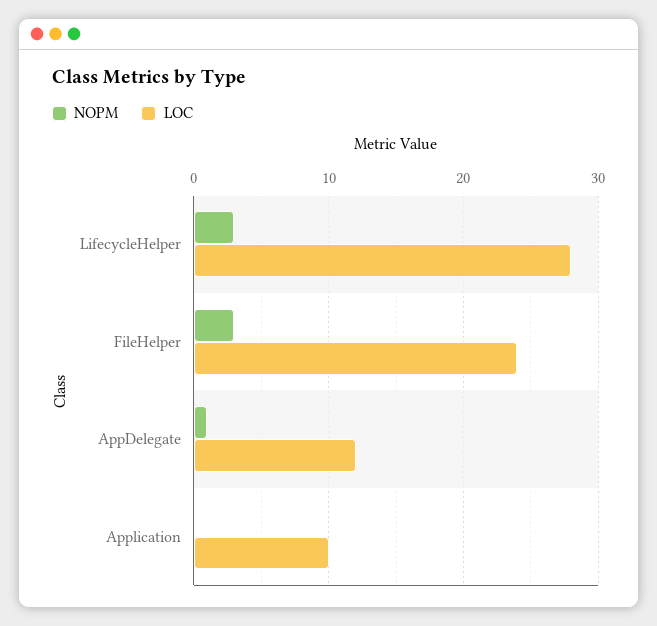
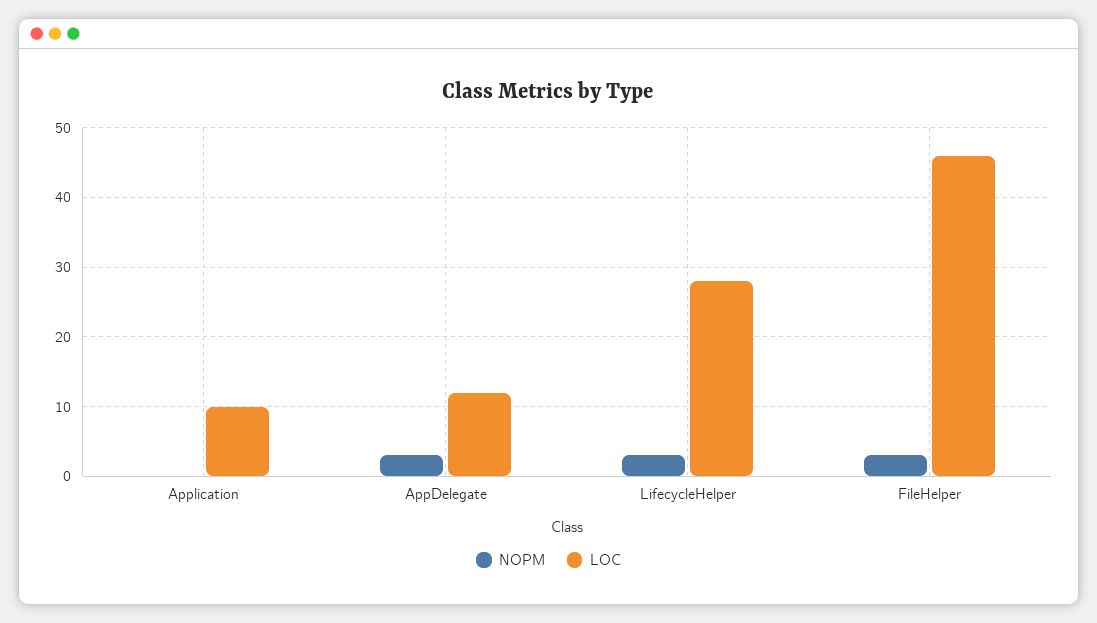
LOC, FileHelper: 24 -> 46
NOPM, AppDelegate: 1 -> 3

